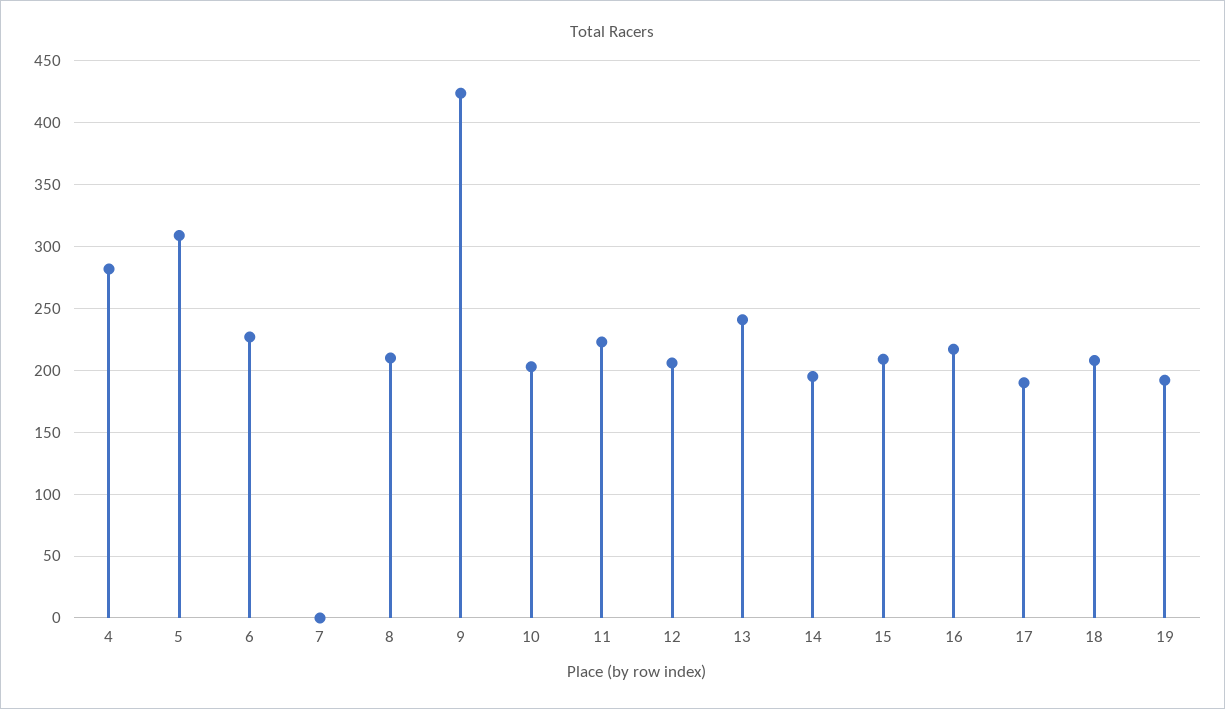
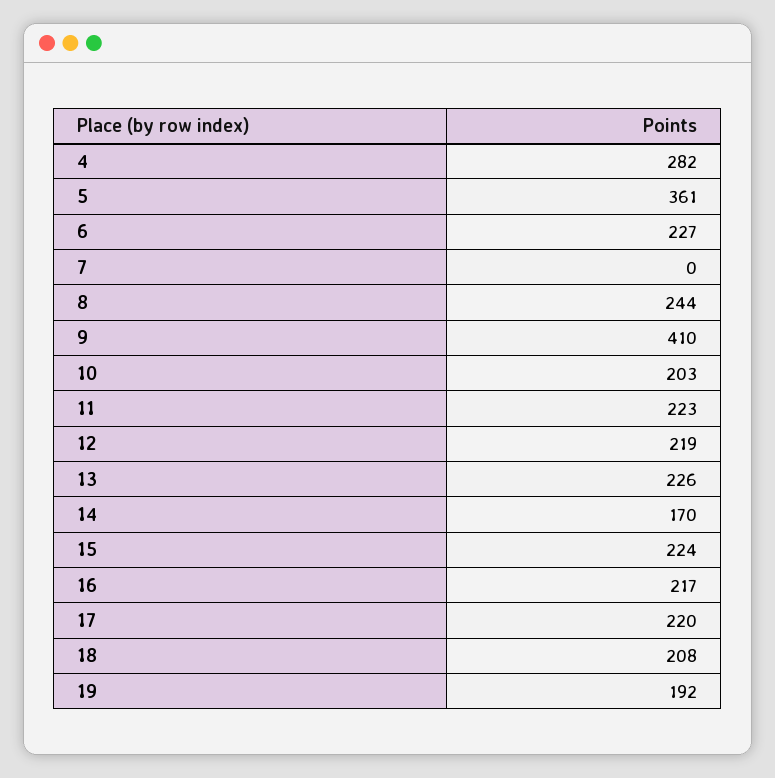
5: 310 -> 361
8: 210 -> 244
9: 425 -> 410
12: 205 -> 219
13: 240 -> 226
14: 195 -> 170
15: 210 -> 224
17: 190 -> 220

